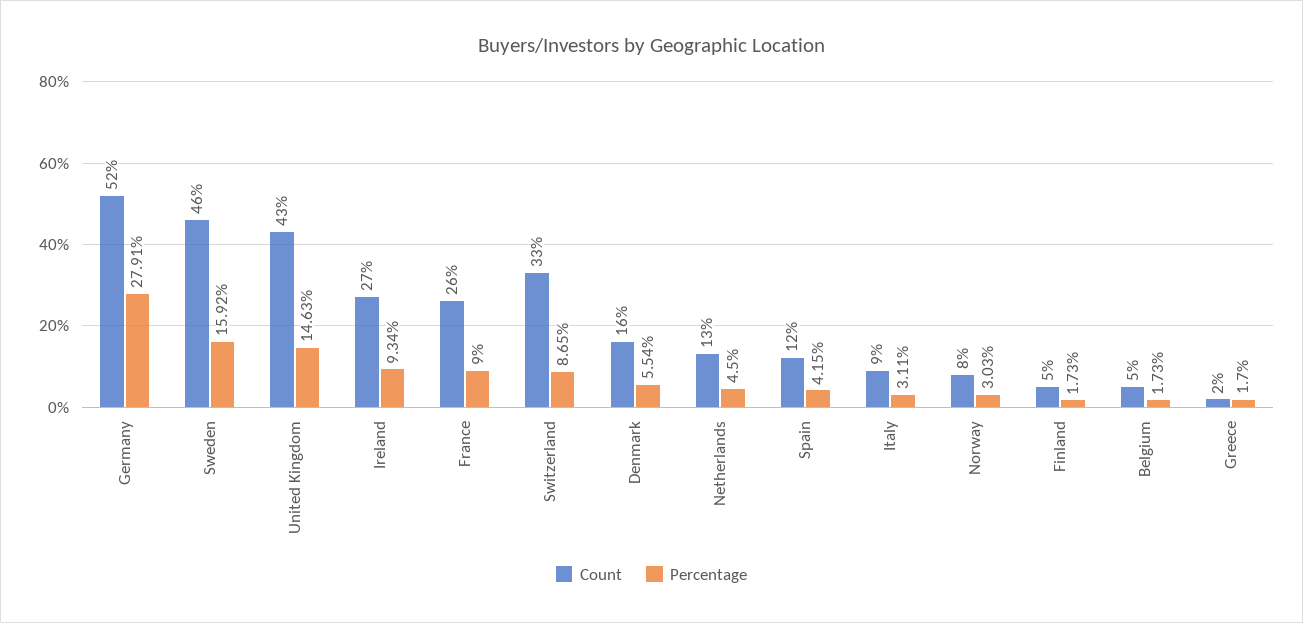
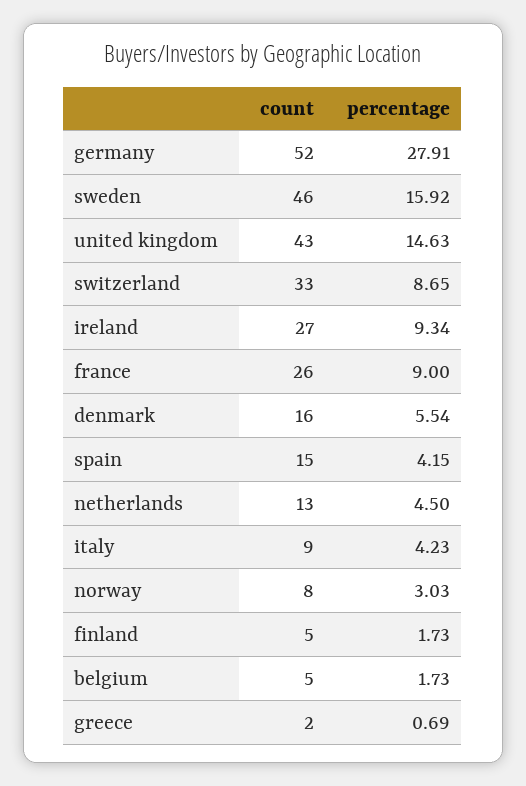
Count, Spain: 12 -> 15
Percentage, Italy: 3.11 -> 4.23
Percentage, Greece: 1.7 -> 0.69

